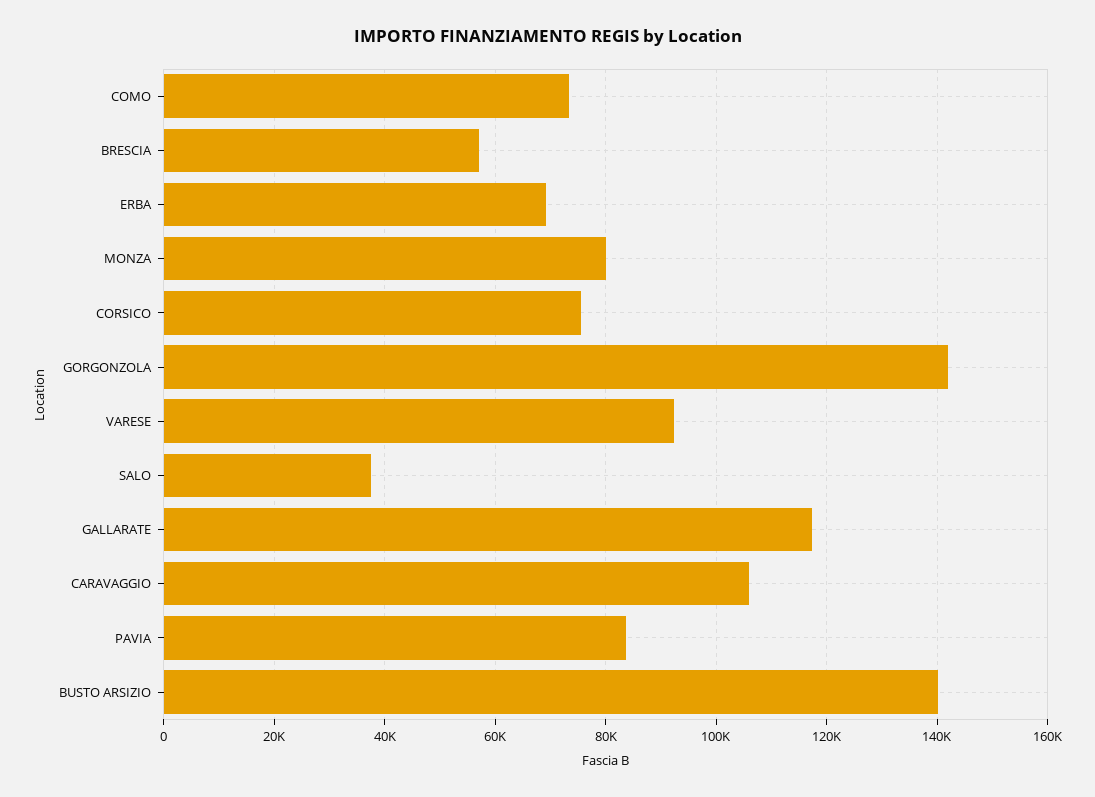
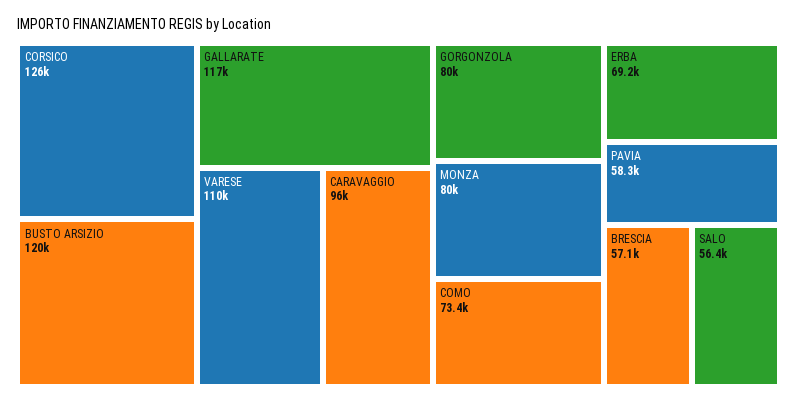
CORSICO: 76000 -> 126000
GORGONZOLA: 142000 -> 80000
VARESE: 92000 -> 110000
SALO: 38000 -> 56400
CARAVAGGIO: 106000 -> 96000
PAVIA: 84000 -> 58300
BUSTO ARSIZIO: 140000 -> 120000

